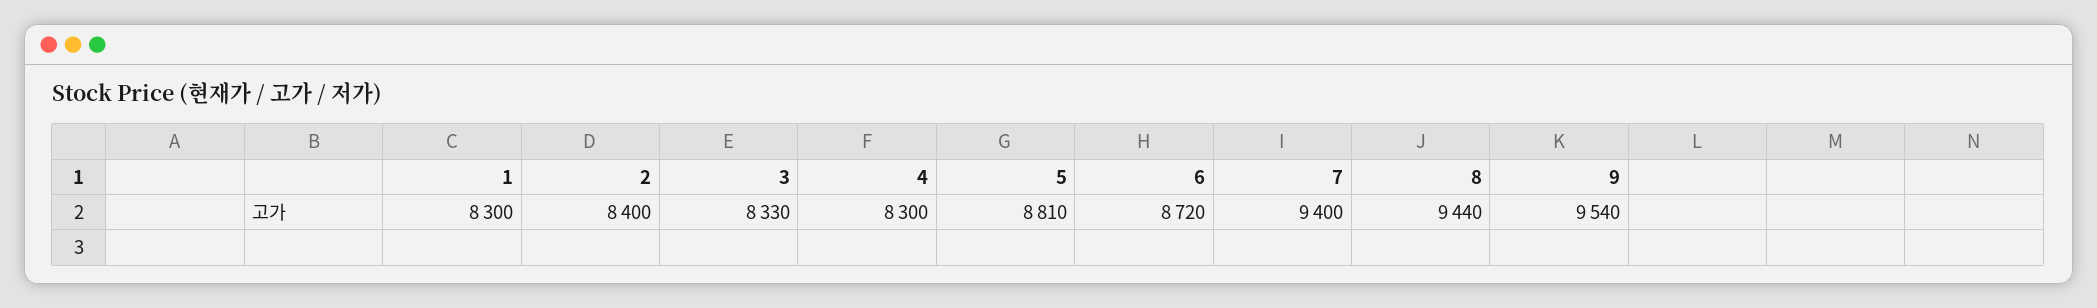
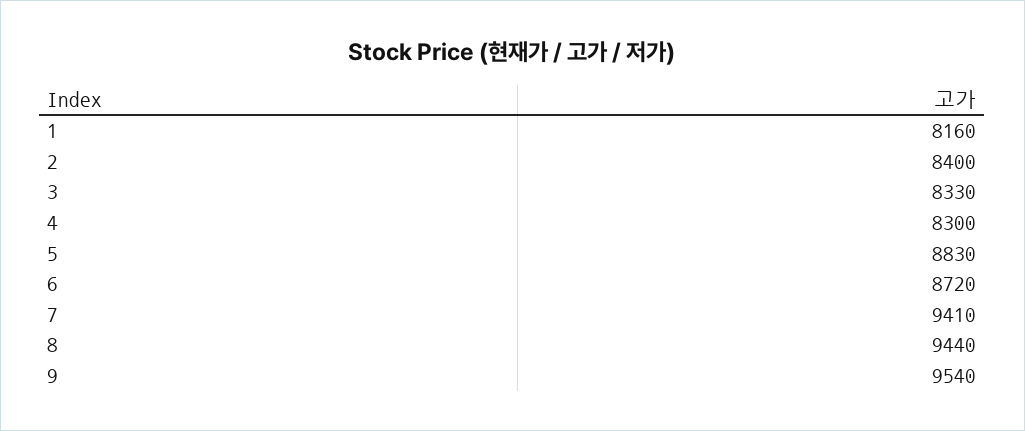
1: 8300 -> 8160
5: 8810 -> 8830
7: 9400 -> 9410

